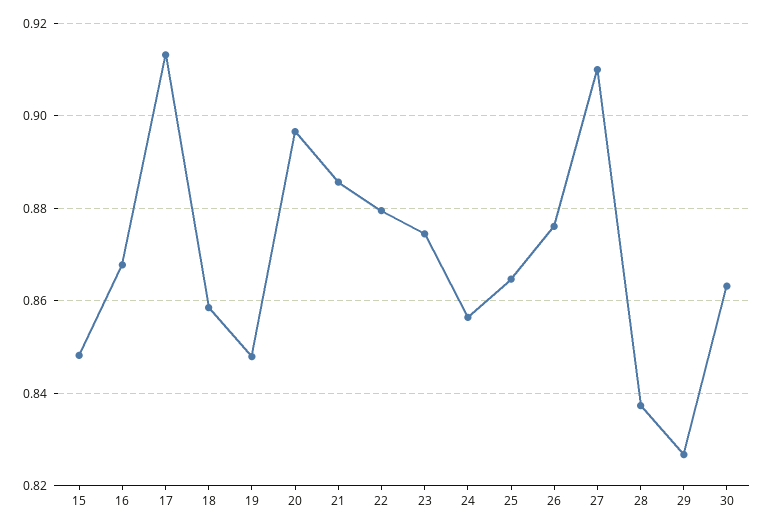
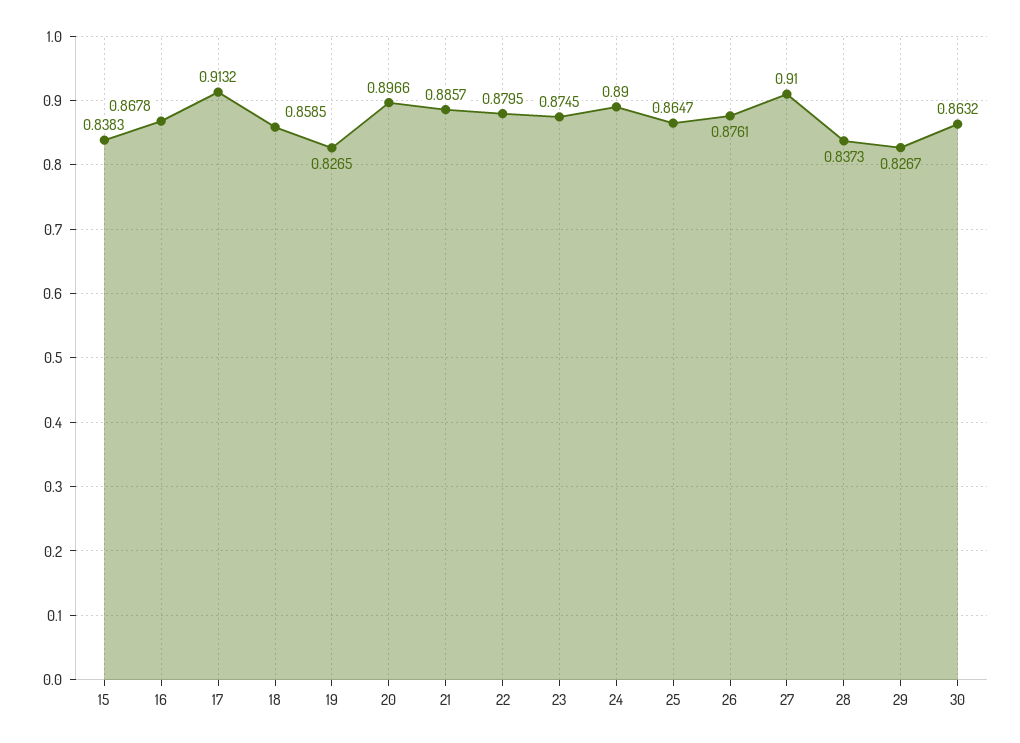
15: 0.848 -> 0.8383
19: 0.848 -> 0.8265
24: 0.856 -> 0.89

